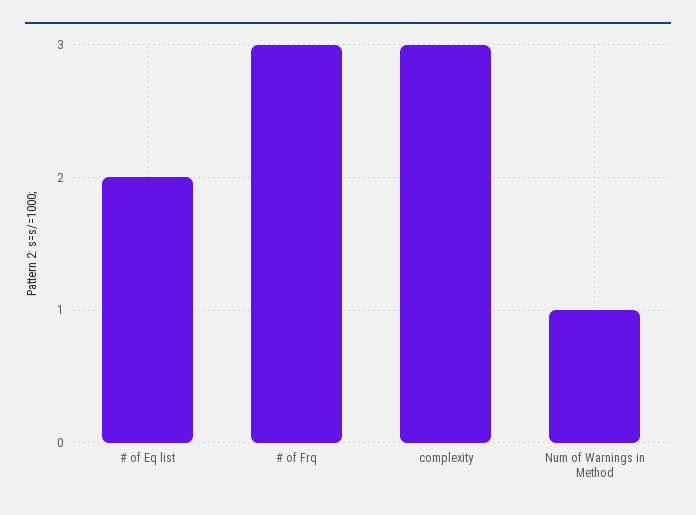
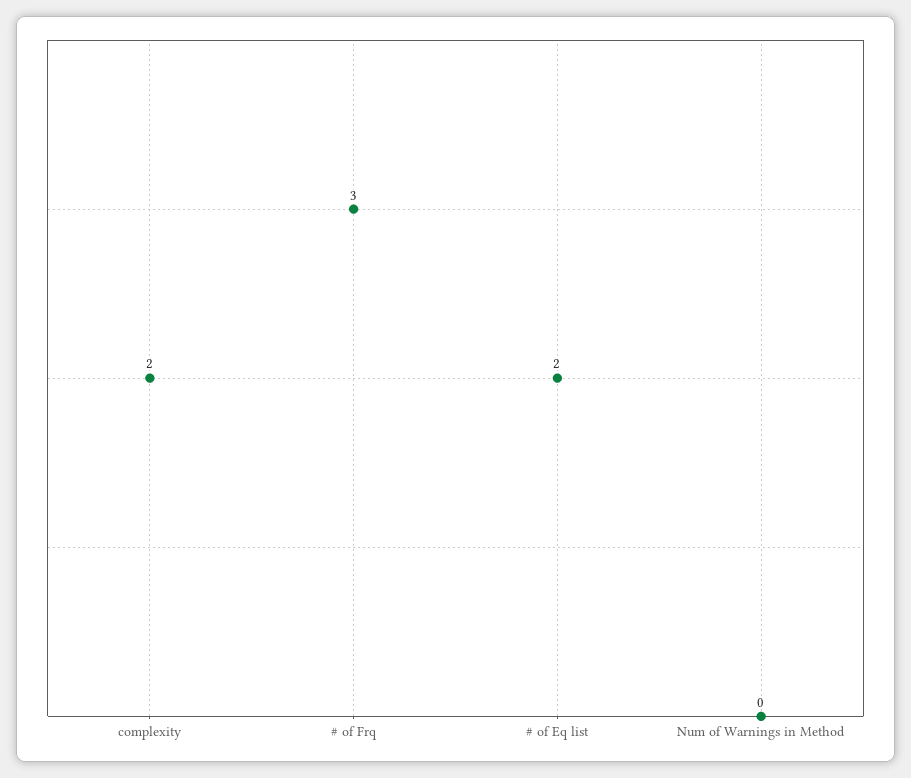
complexity: 3 -> 2
Num of Warnings in Method: 1 -> 0

